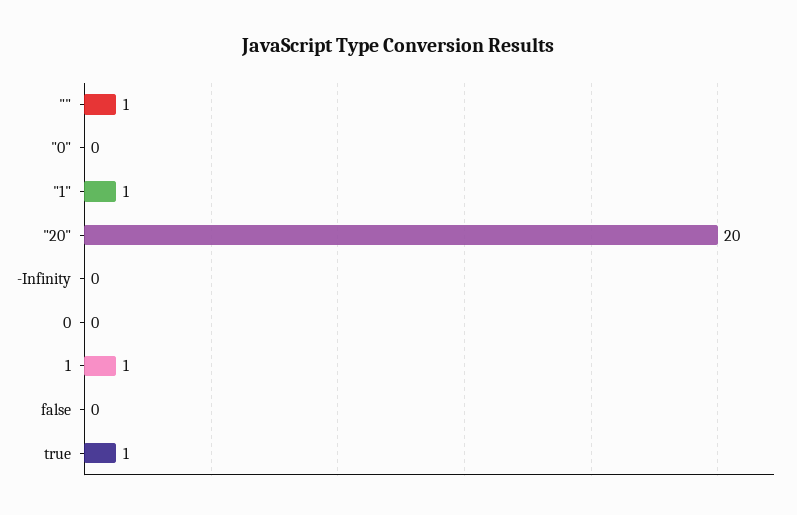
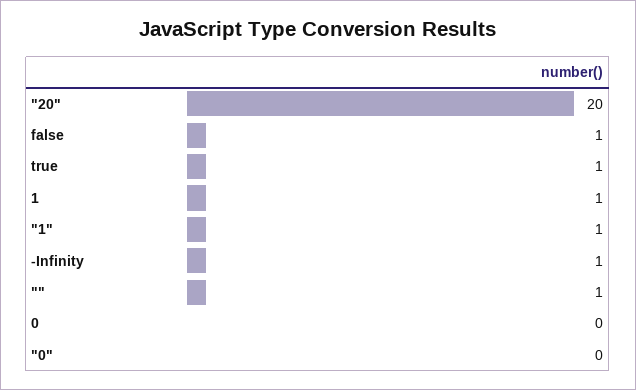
-Infinity: 0 -> 1
false: 0 -> 1

